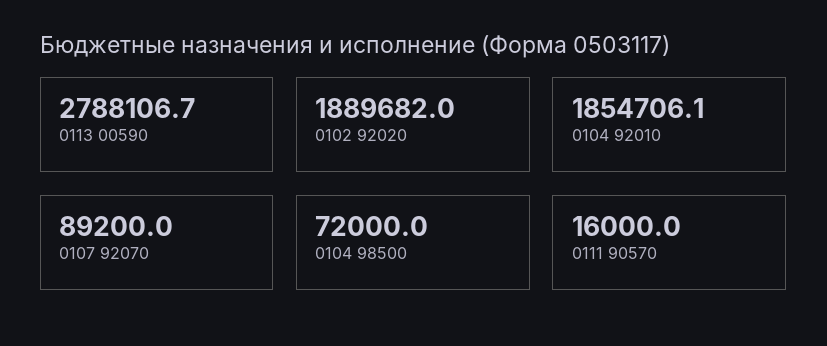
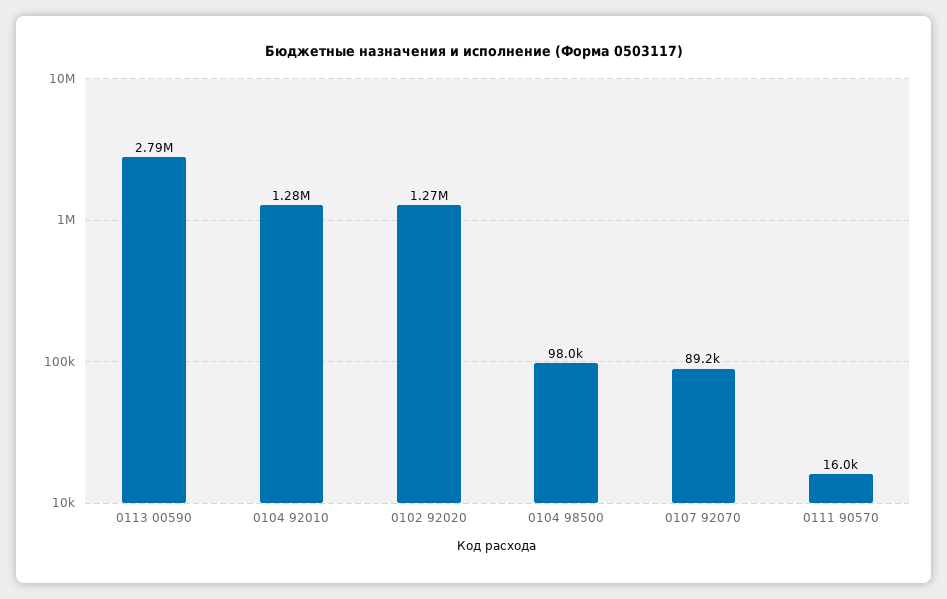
0102 92020: 1889682 -> 1270000
0104 92010: 1854706.1 -> 1280000
0104 98500: 72000 -> 98000

